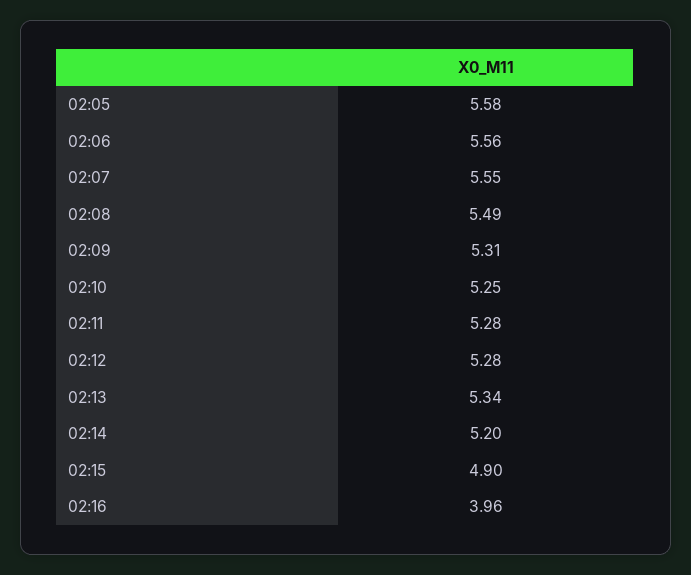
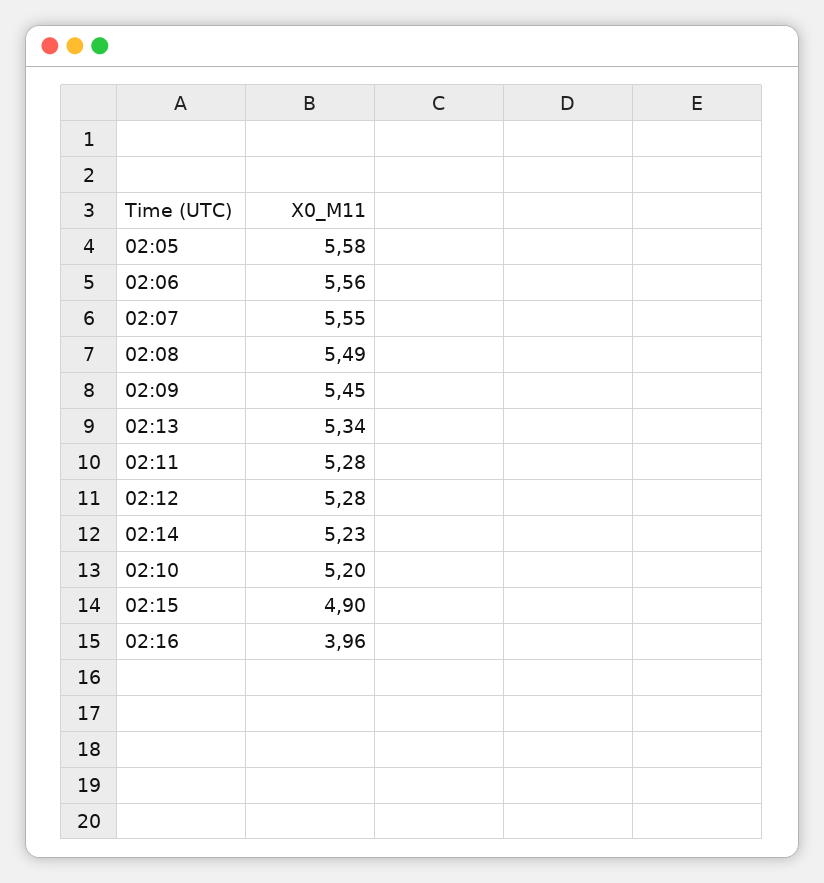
02:09: 5.31 -> 5.45
02:10: 5.25 -> 5.2
02:14: 5.2 -> 5.23

